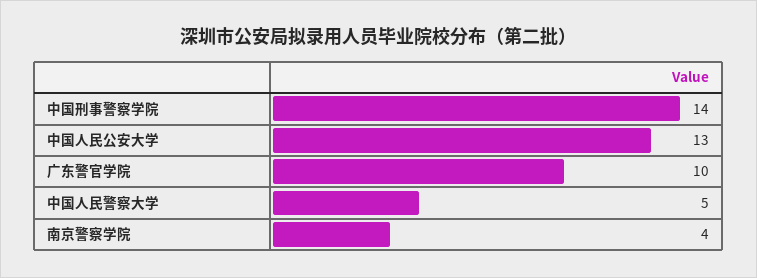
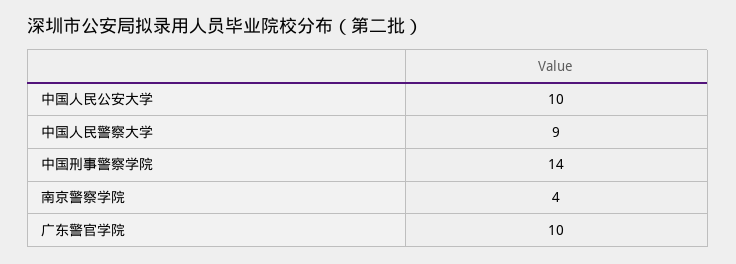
中国人民公安大学: 13 -> 10
中国人民警察大学: 5 -> 9

